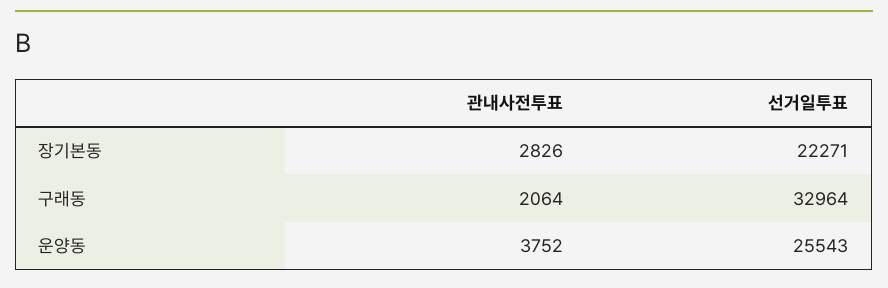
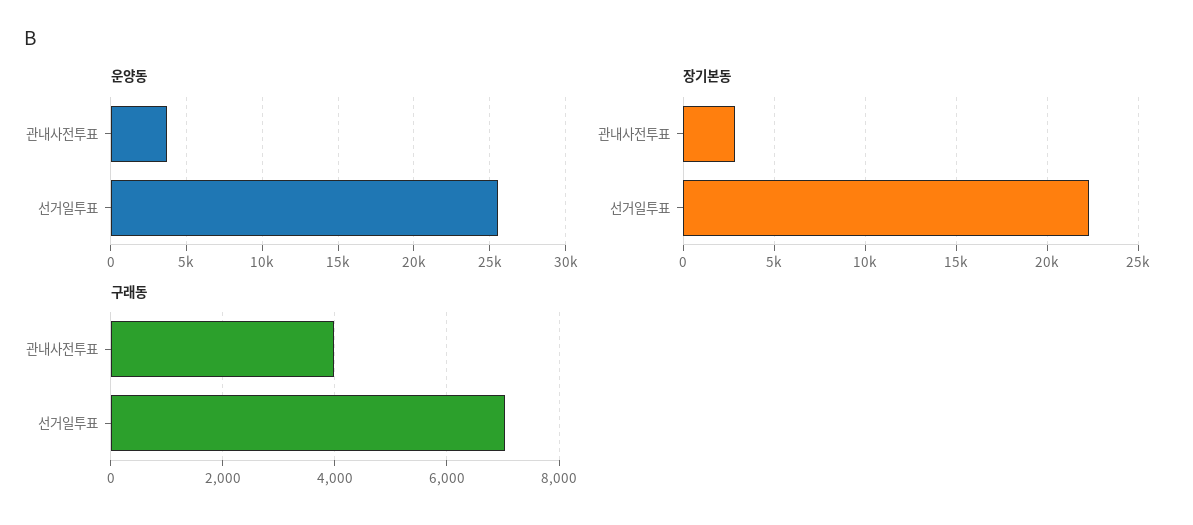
구래동, 관내사전투표: 2064 -> 4000
구래동, 선거일투표: 32964 -> 7000

